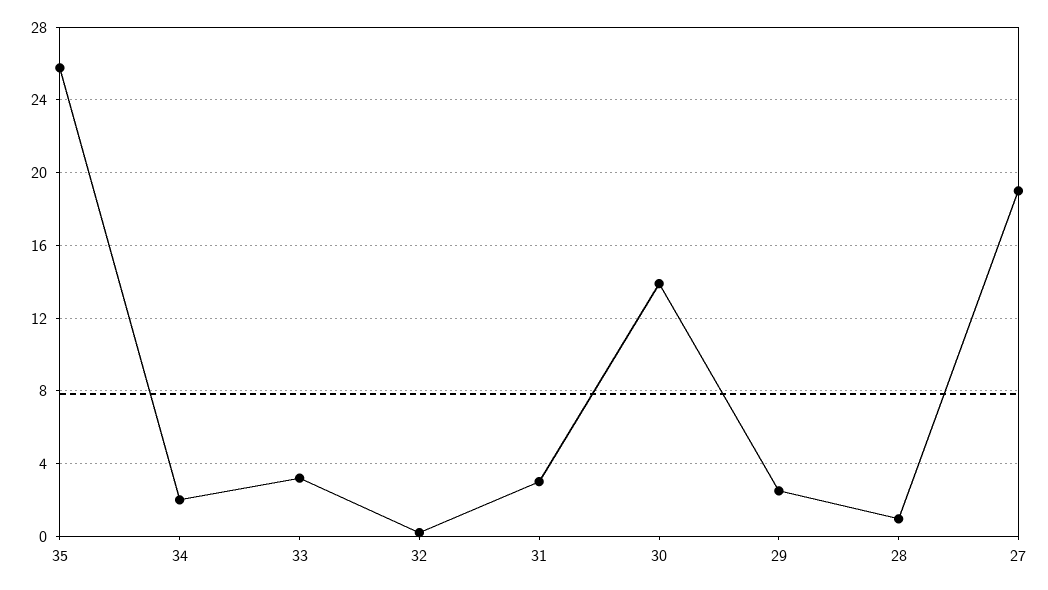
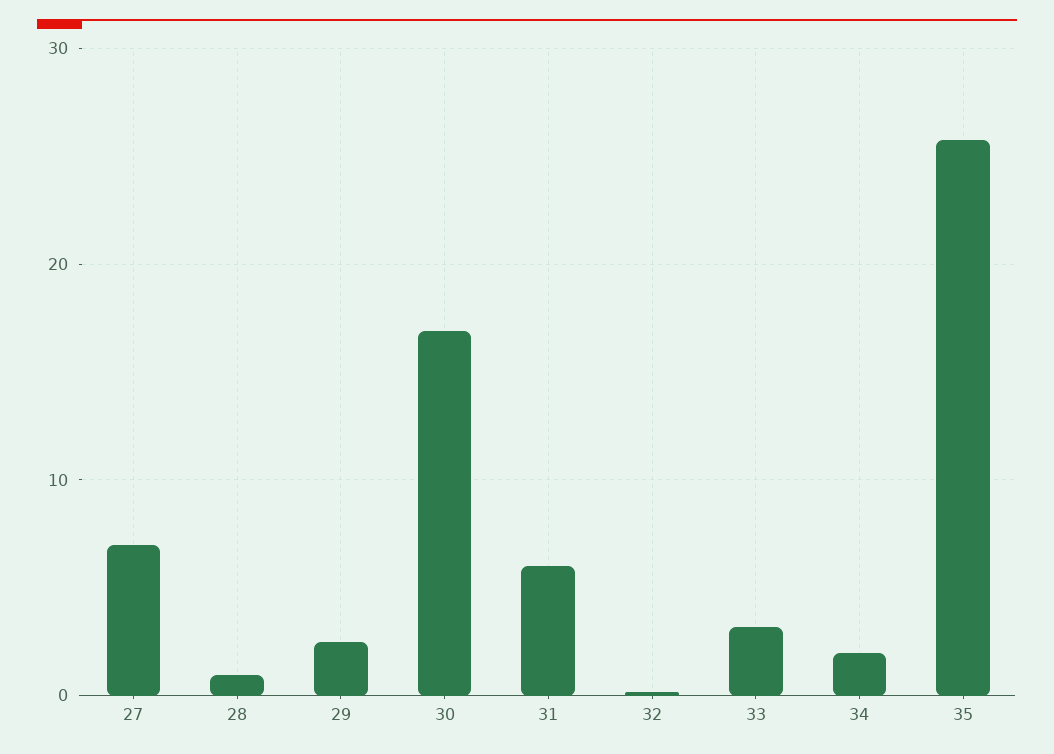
31: 3 -> 6
30: 14 -> 17
27: 19 -> 7

